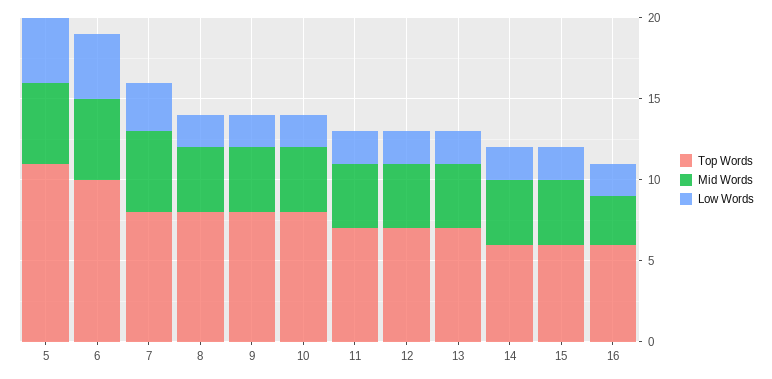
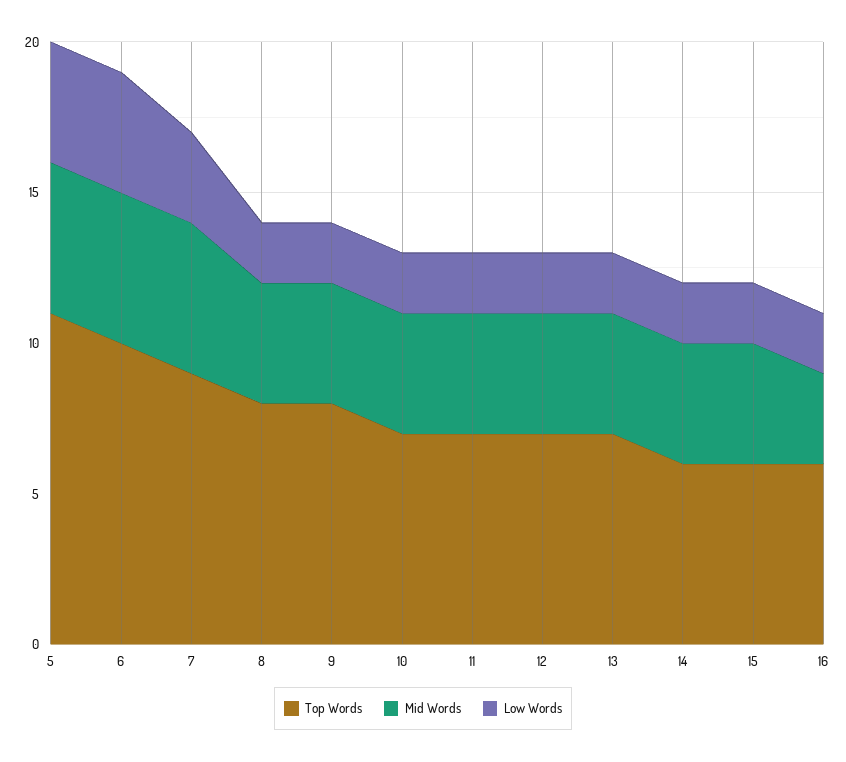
Top Words, 7: 8 -> 9
Top Words, 10: 8 -> 7

